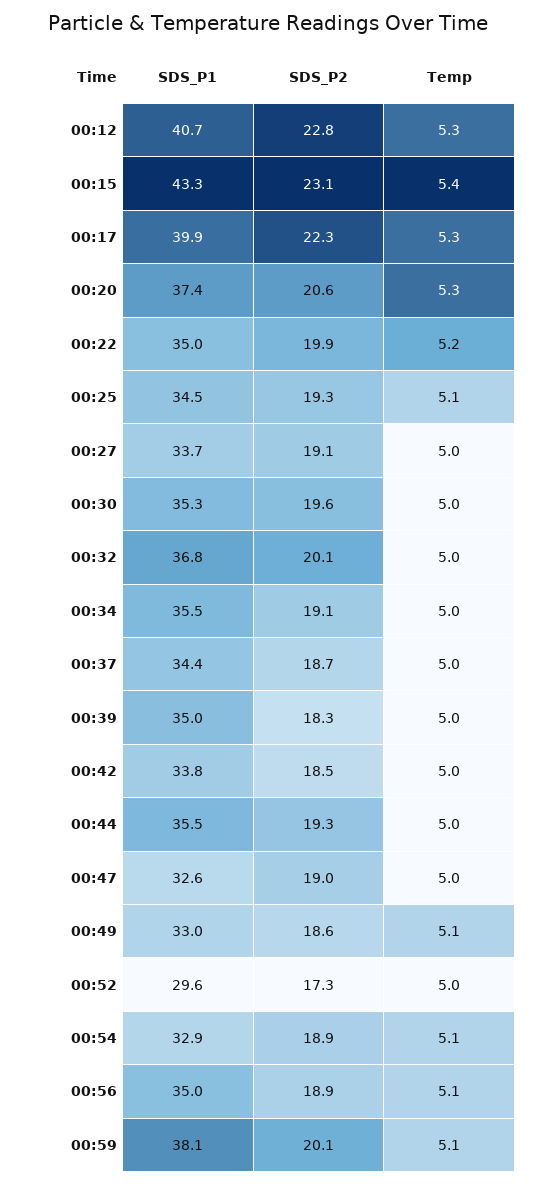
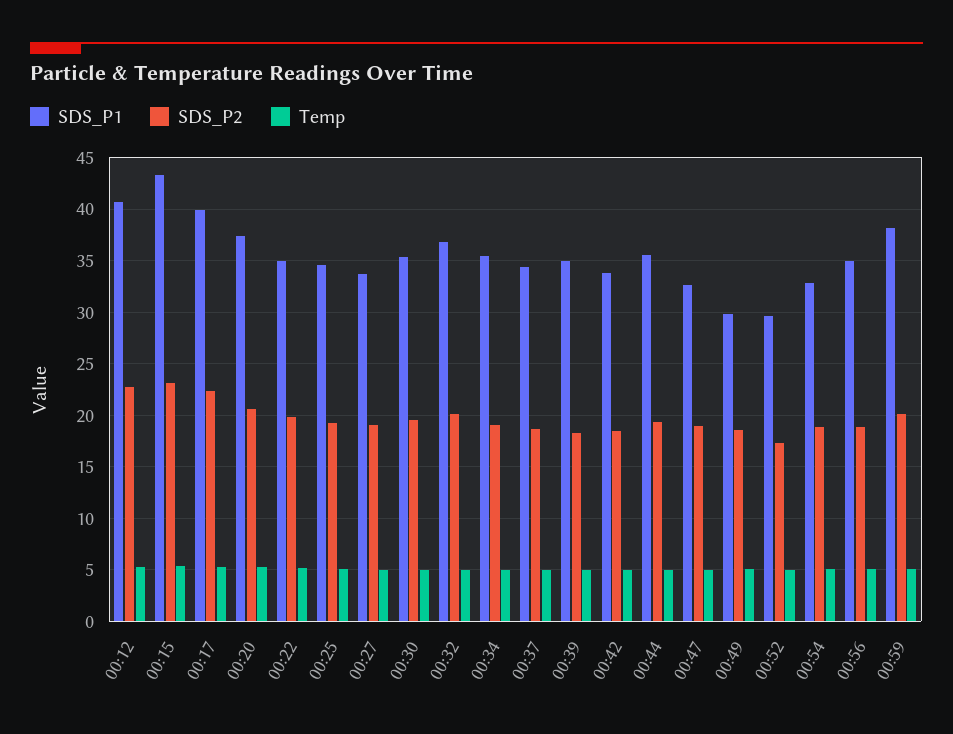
SDS_P1, 00:49: 33 -> 30

